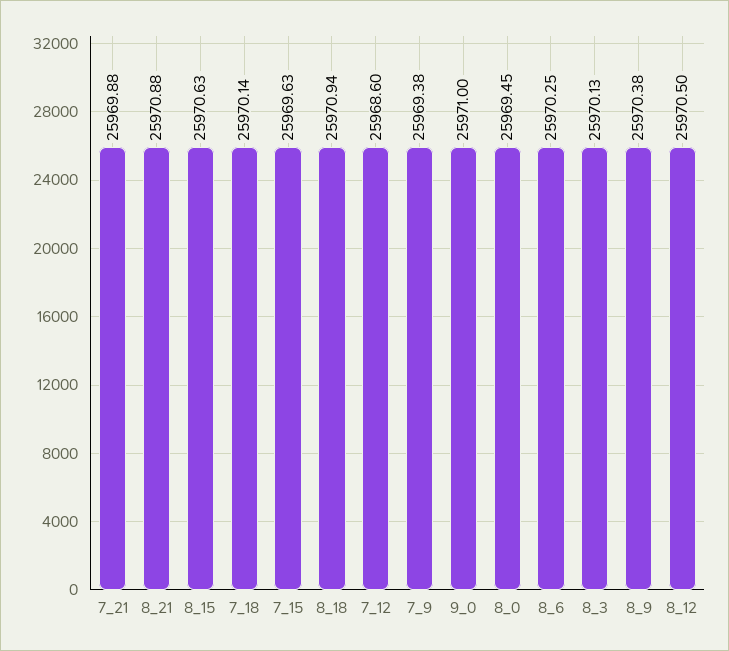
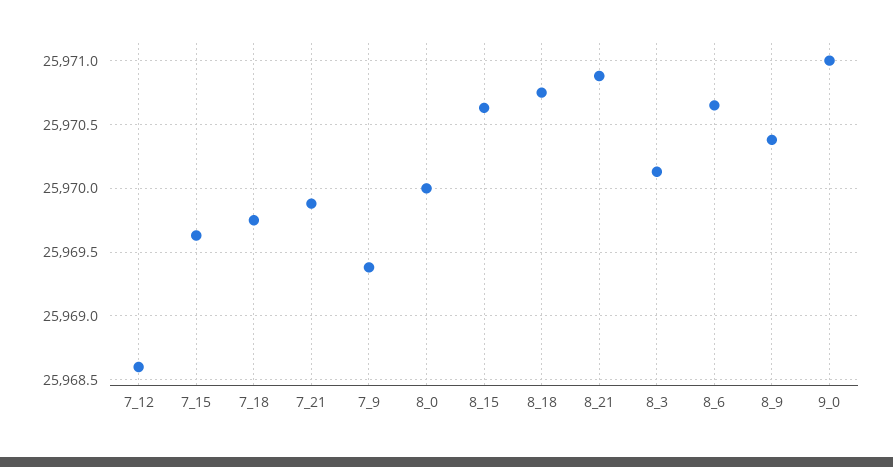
7_18: 25970.14 -> 25969.75
8_18: 25970.94 -> 25970.75
8_0: 25969.45 -> 25970
8_6: 25970.25 -> 25970.65
8_12: 25970.5 -> none

